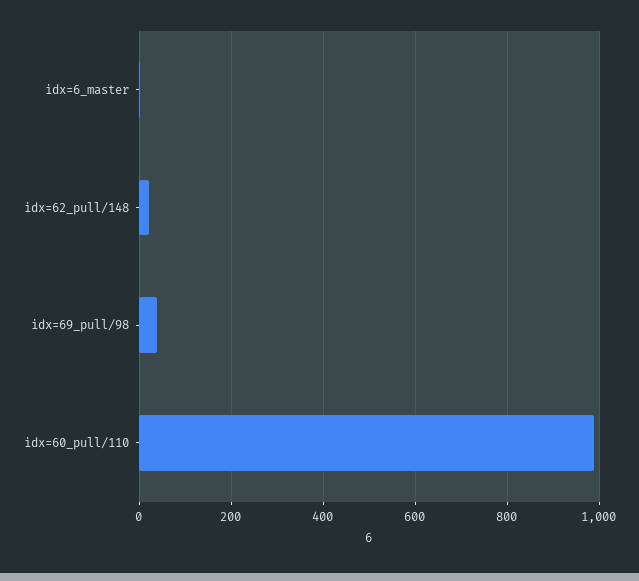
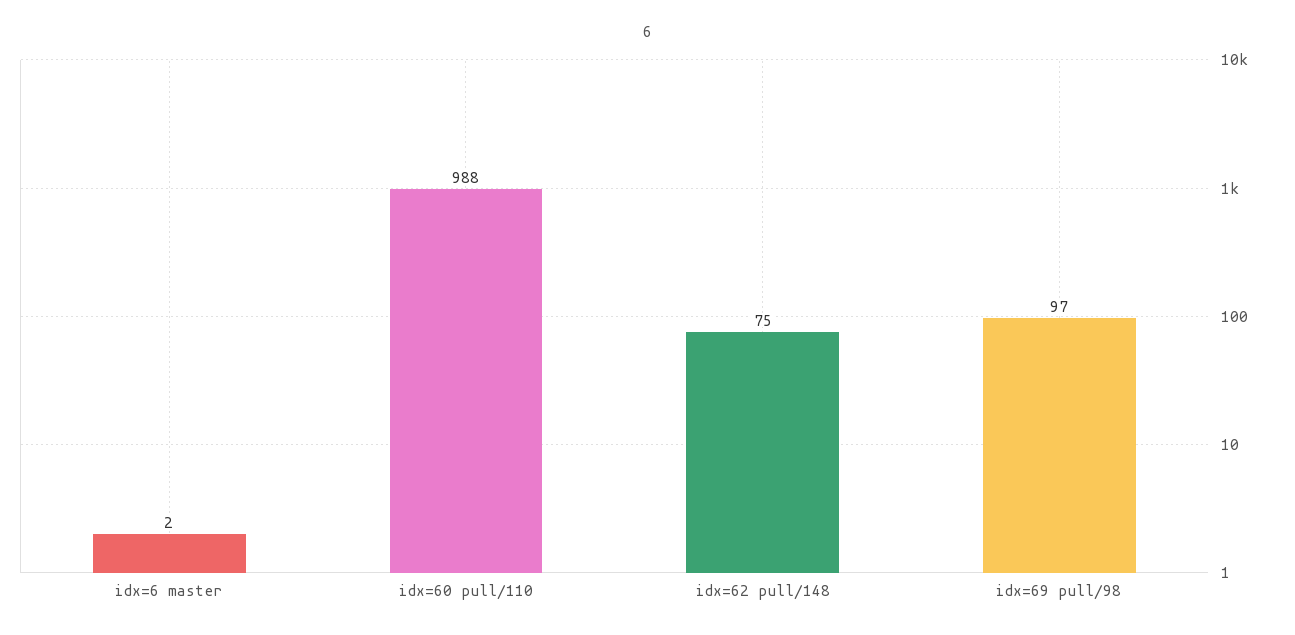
idx=62_pull/148: 20 -> 75
idx=69_pull/98: 40 -> 97

